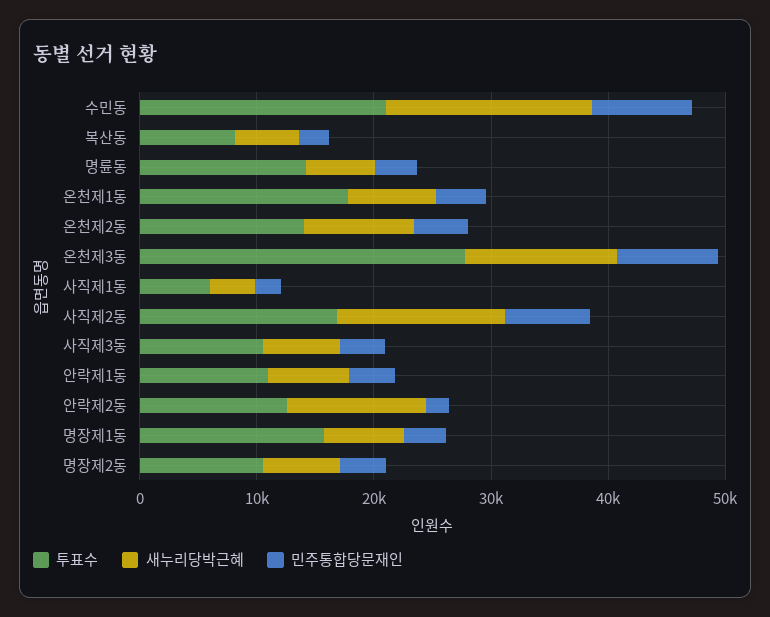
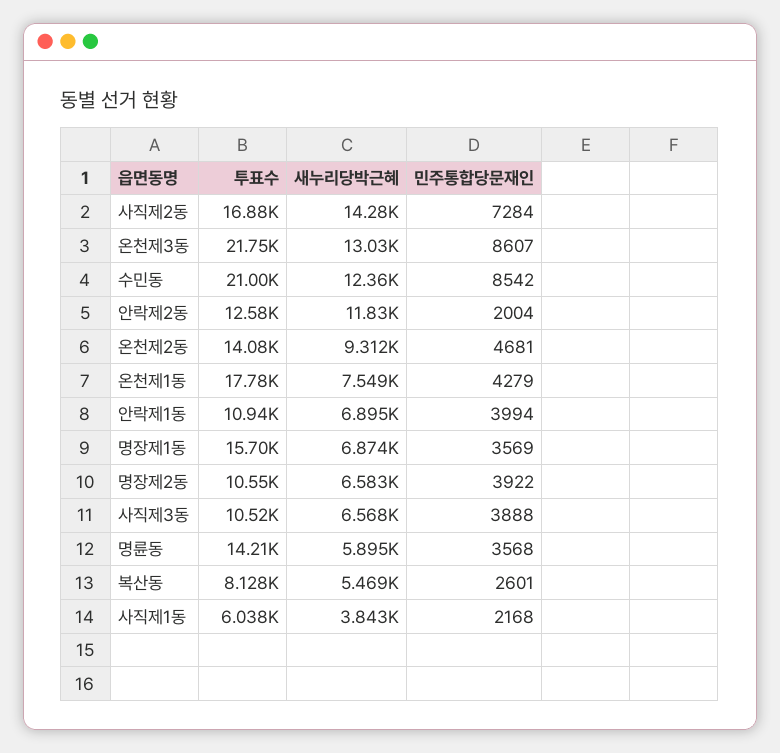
새누리당박근혜, 수민동: 18000 -> 12360
투표수, 온천제3동: 28000 -> 21750

